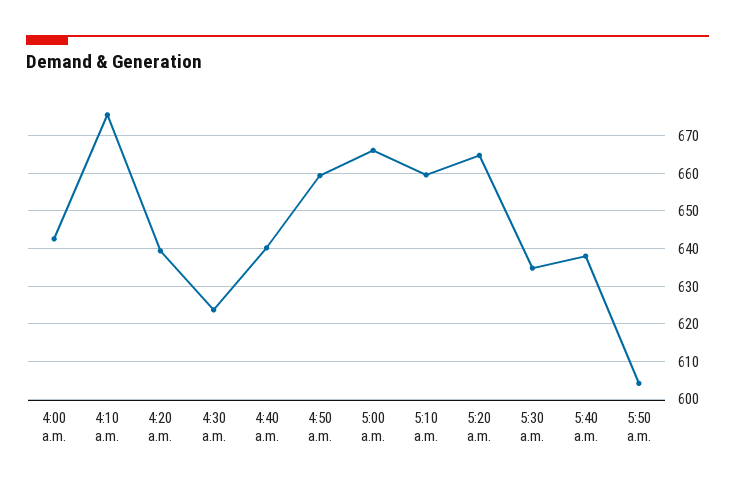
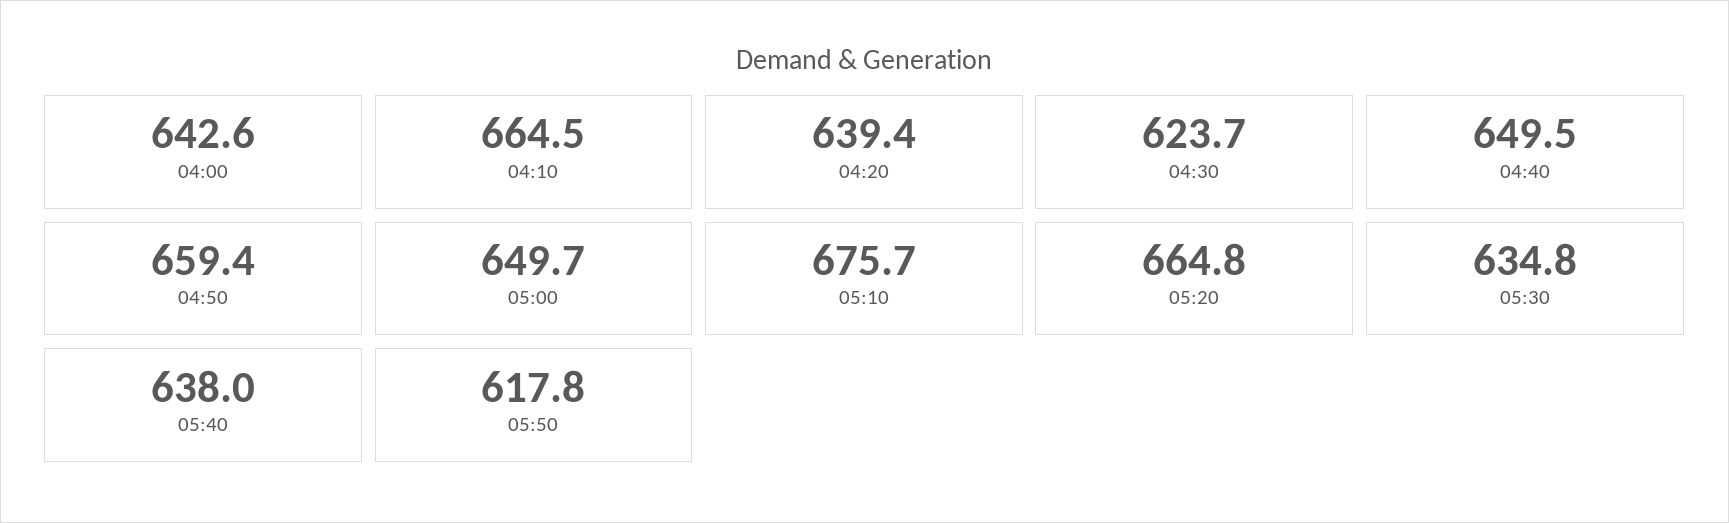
4:10 a.m.: 676 -> 664.5
4:40 a.m.: 640 -> 649.5
5:00 a.m.: 666 -> 649.7
5:10 a.m.: 660 -> 675.7
5:50 a.m.: 604 -> 617.8

